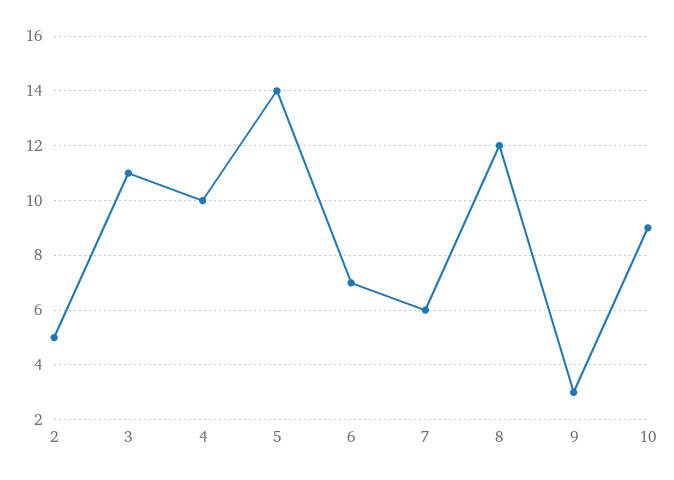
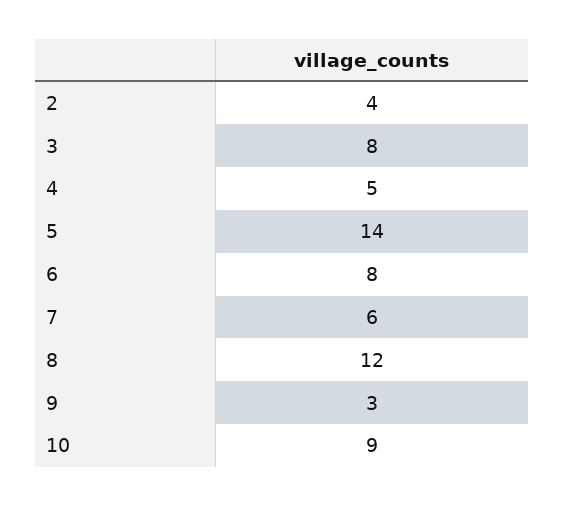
2: 5 -> 4
3: 11 -> 8
4: 10 -> 5
6: 7 -> 8

